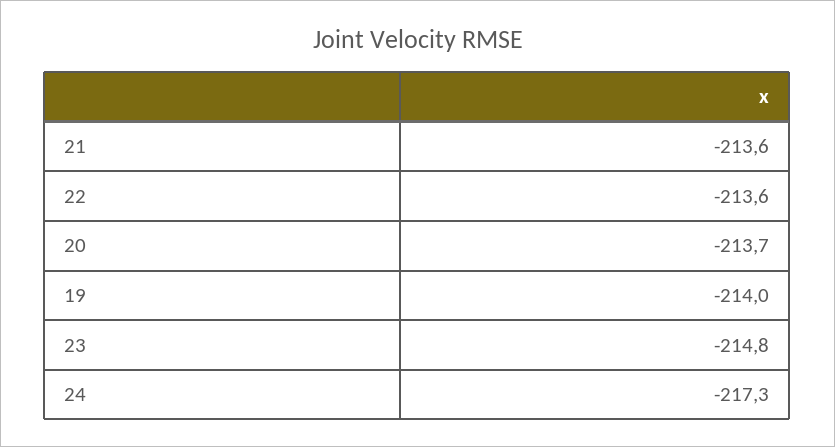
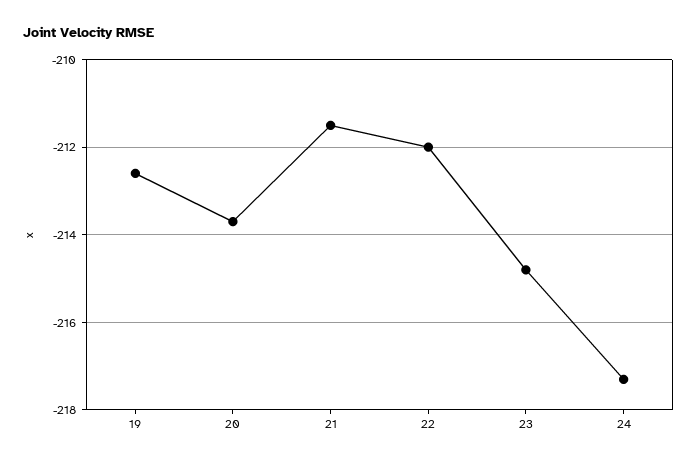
21: -213.6 -> -211.5
22: -213.6 -> -212
19: -214 -> -212.5

